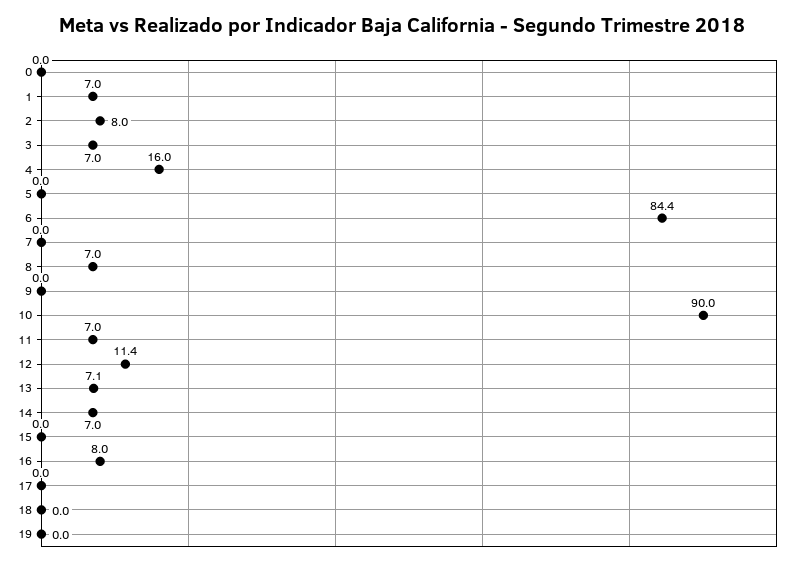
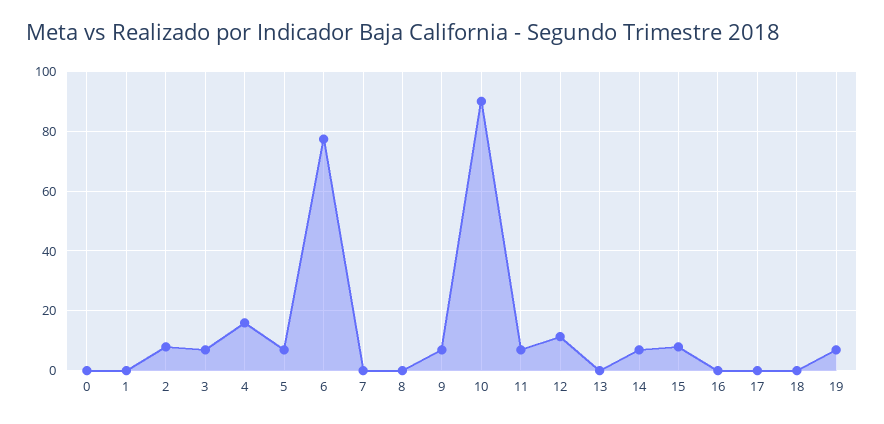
1: 7 -> 0
5: 0 -> 7.5
6: 84.4 -> 77.5
8: 7 -> 0
9: 0 -> 7.5
13: 7.1 -> 0
15: 0 -> 7.5
16: 8 -> 0
19: 0 -> 7.5

